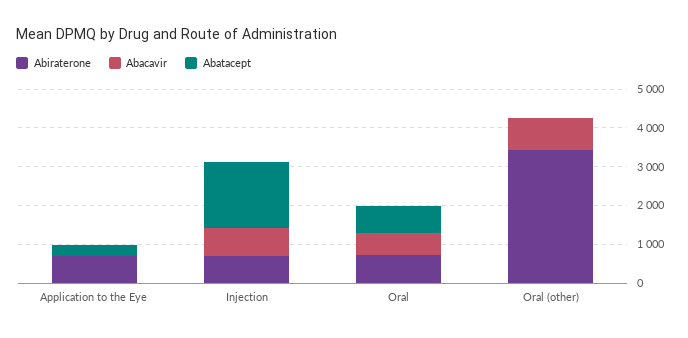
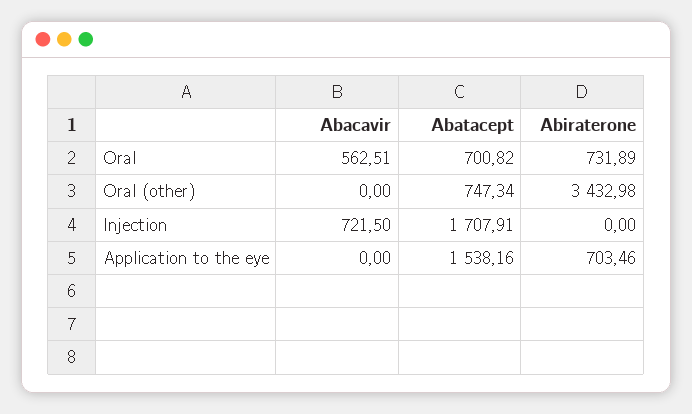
Abatacept, Application to the Eye: 250 -> 1538.16
Abiraterone, Injection: 750 -> 0
Abacavir, Oral (other): 750 -> 0
Abatacept, Oral (other): 0 -> 747.34

